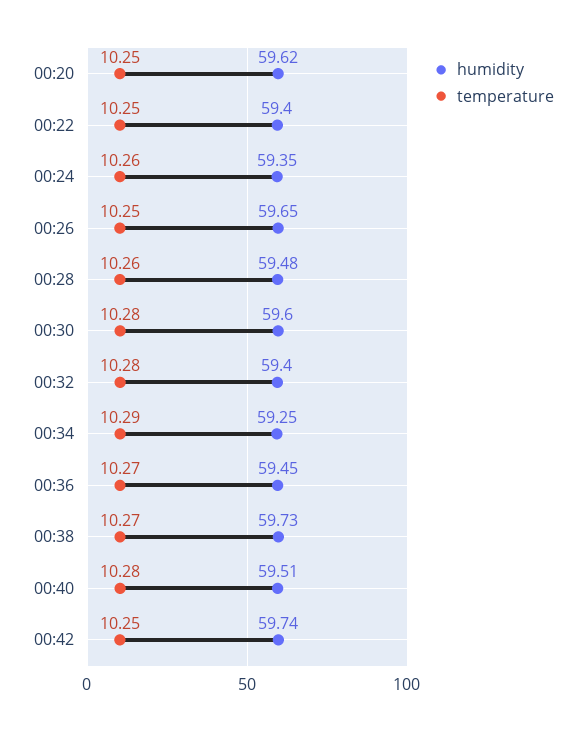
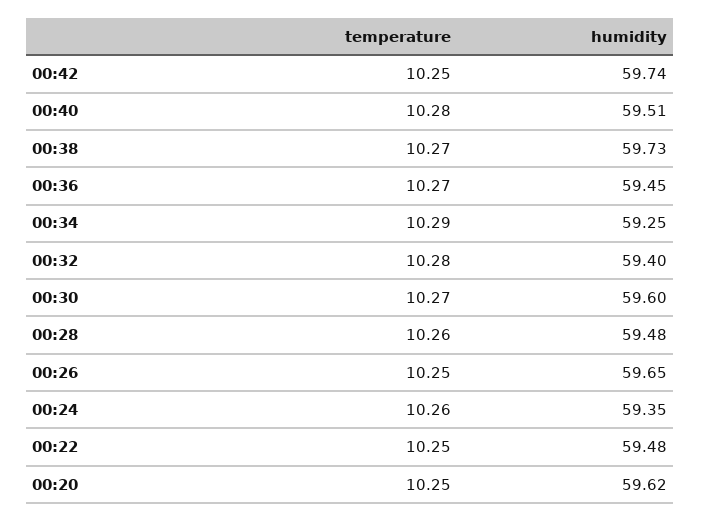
humidity, 00:22: 59.4 -> 59.48
temperature, 00:30: 10.28 -> 10.27

